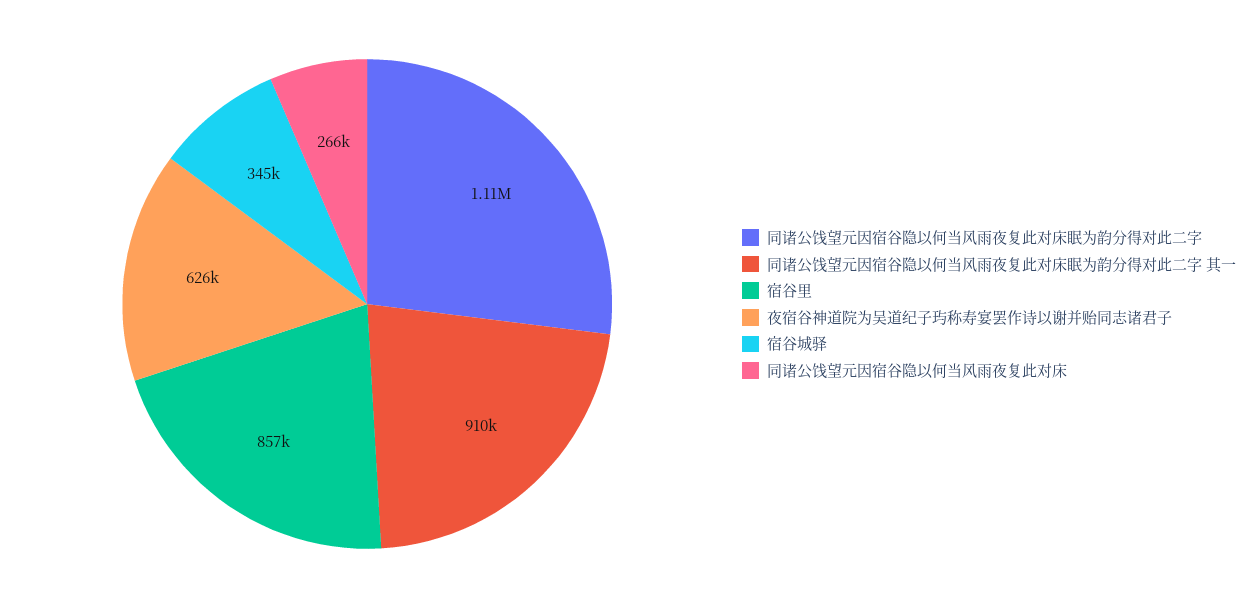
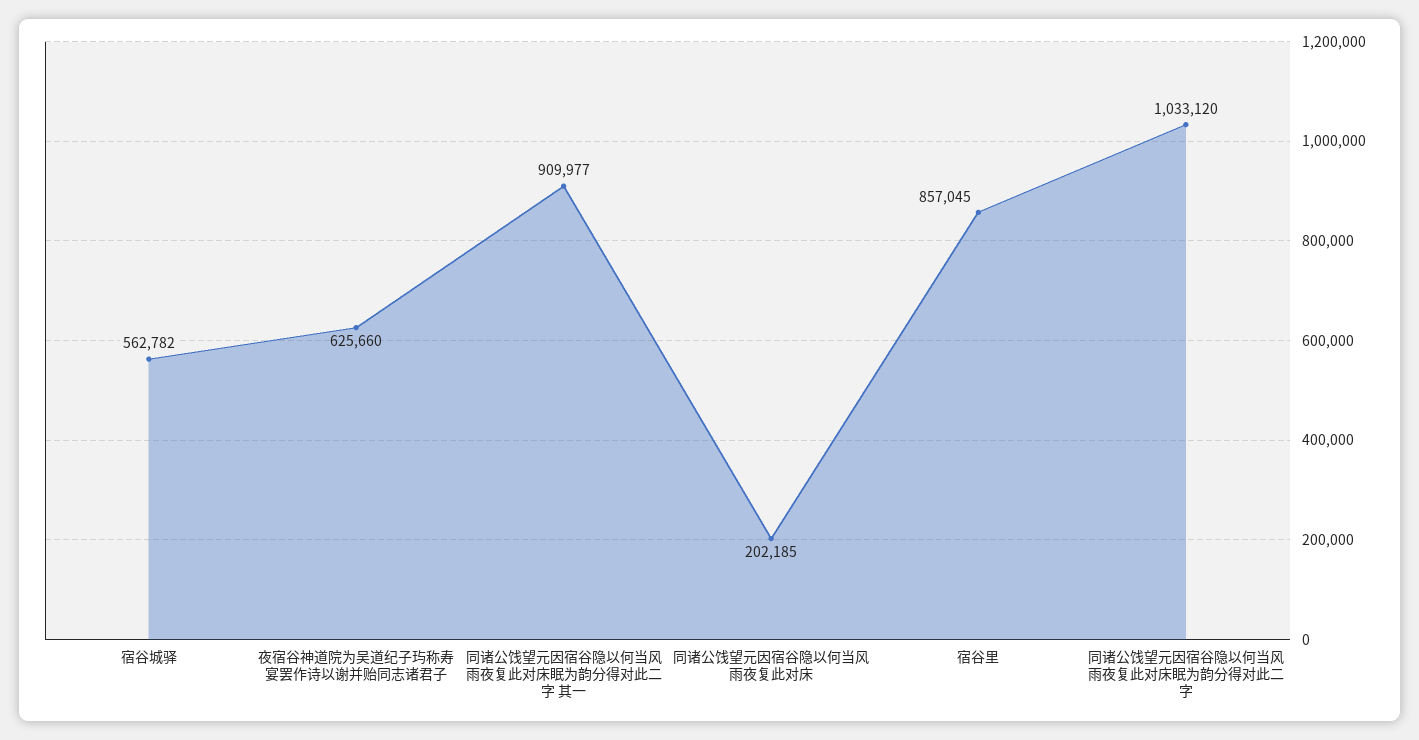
同诸公饯望元因宿谷隐以何当风雨夜复此对床眠为韵分得对此二字: 1110000 -> 1033120
宿谷城驿: 345000 -> 562782
同诸公饯望元因宿谷隐以何当风雨夜复此对床: 266000 -> 202185

